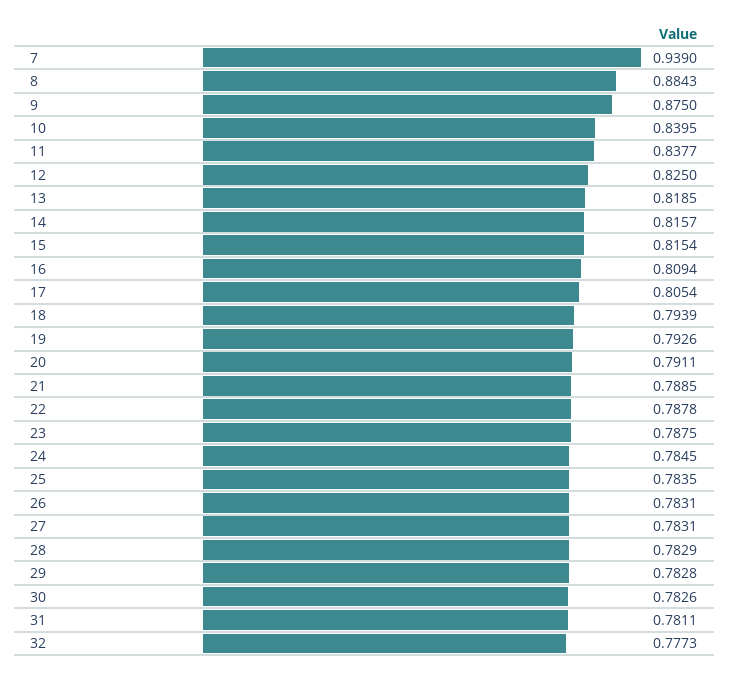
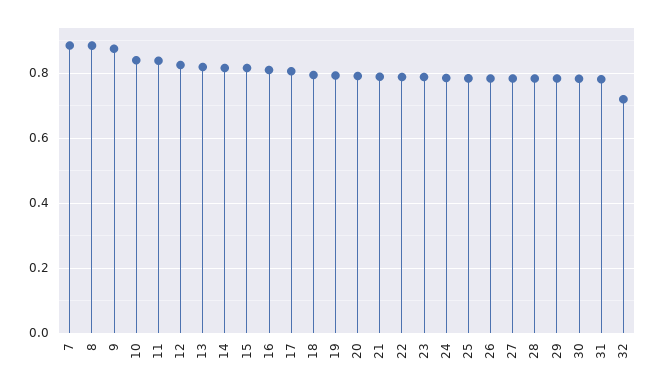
7: 0.939 -> 0.88
32: 0.7773 -> 0.72

